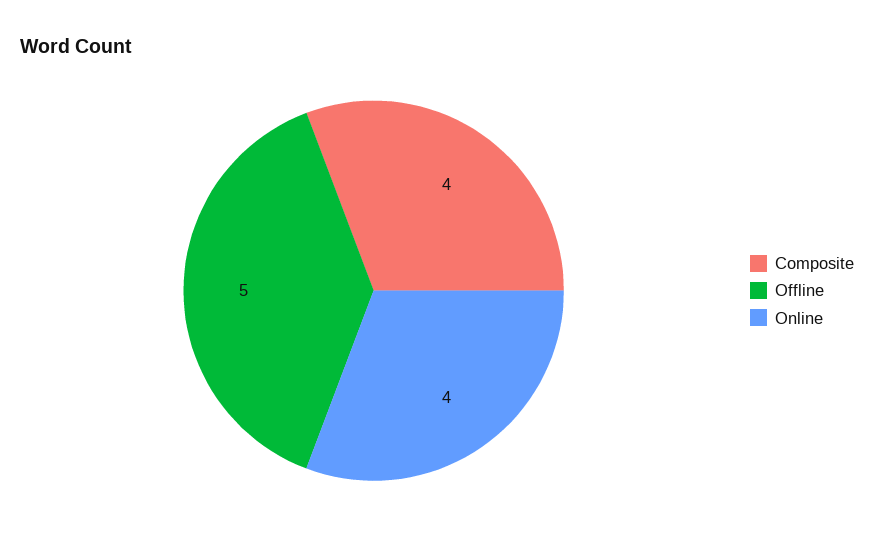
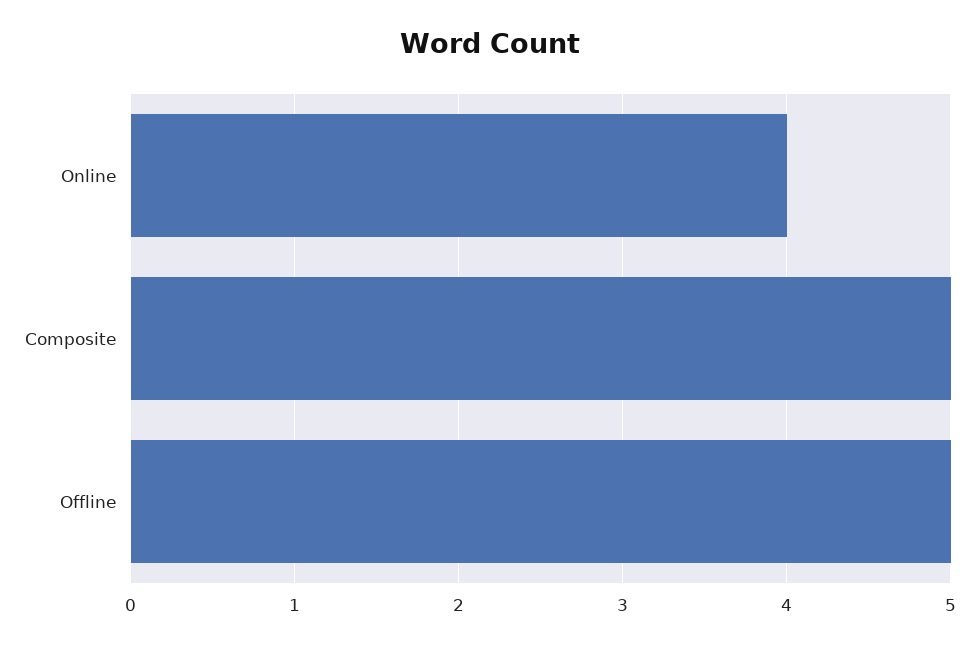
Composite: 4 -> 5

